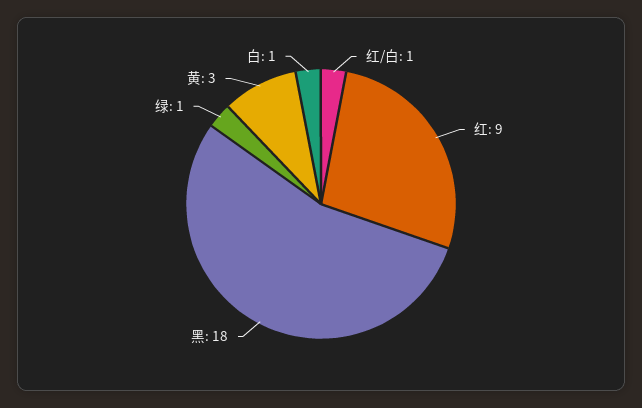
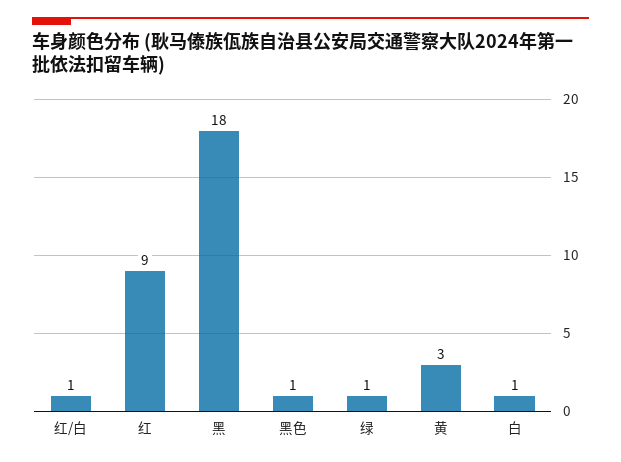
黑色: none -> 1

